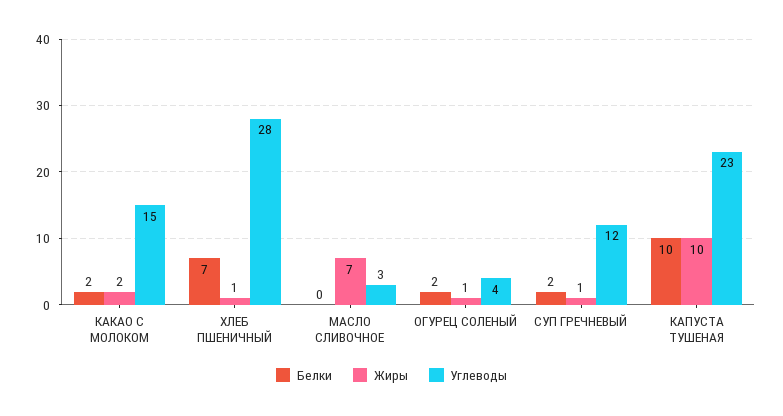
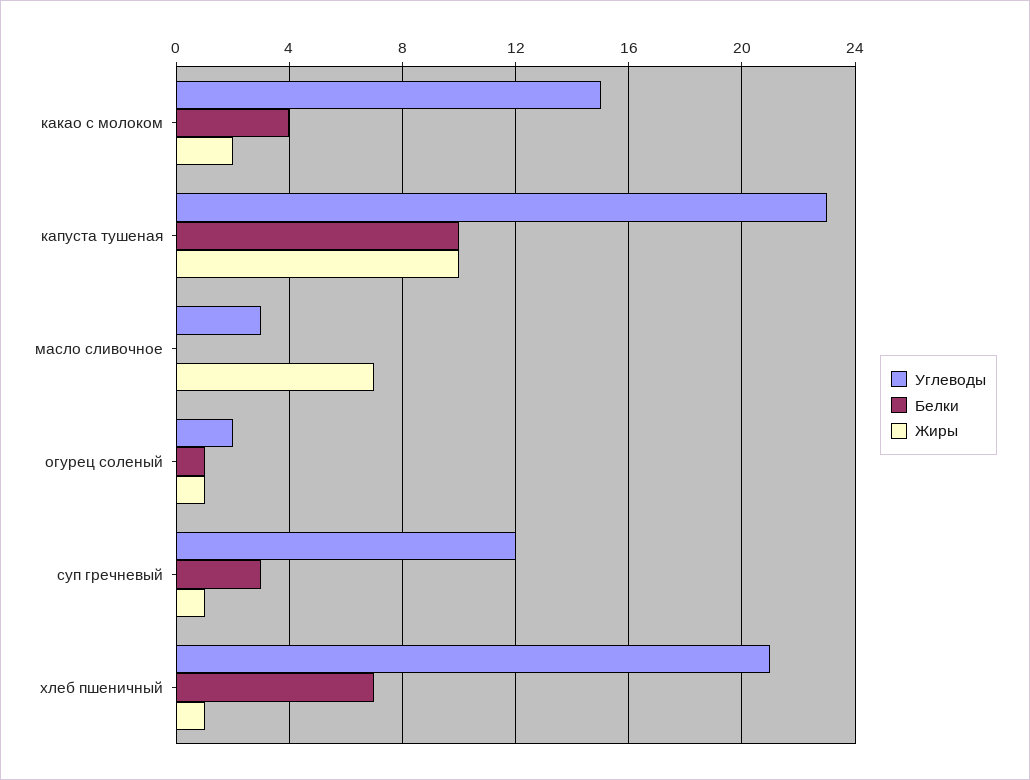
Белки, КАКАО С МОЛОКОМ: 2 -> 4
Углеводы, ХЛЕБ ПШЕНИЧНЫЙ: 28 -> 21
Белки, ОГУРЕЦ СОЛЕНЫЙ: 2 -> 1
Углеводы, ОГУРЕЦ СОЛЕНЫЙ: 4 -> 2
Белки, СУП ГРЕЧНЕВЫЙ: 2 -> 3

